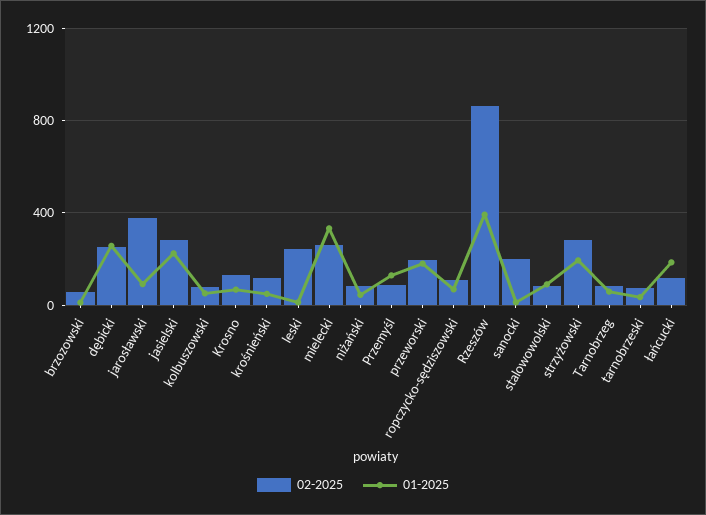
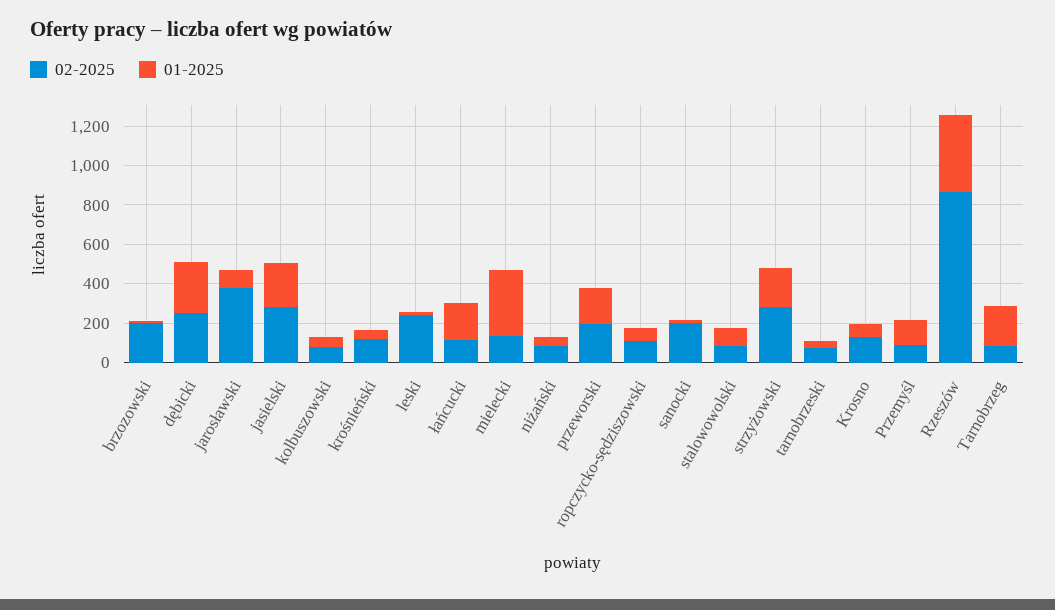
02-2025, brzozowski: 50 -> 200
02-2025, mielecki: 250 -> 150
01-2025, Tarnobrzeg: 50 -> 200

